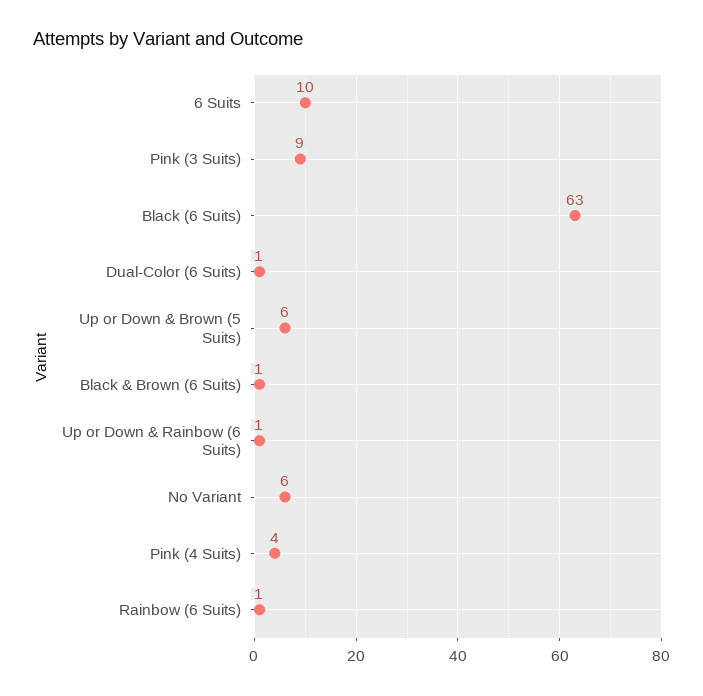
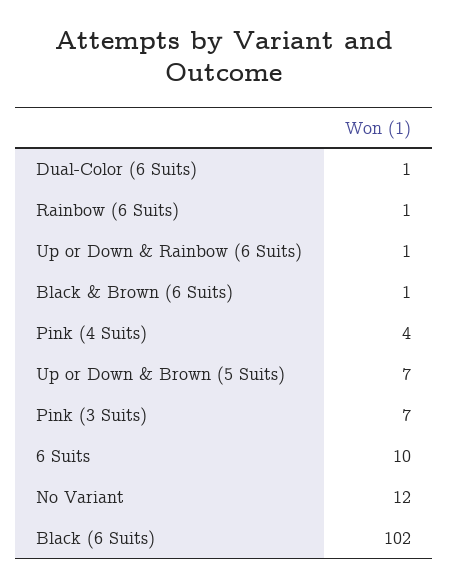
Pink (3 Suits): 9 -> 7
Black (6 Suits): 63 -> 102
Up or Down & Brown (5 Suits): 6 -> 7
No Variant: 6 -> 12

